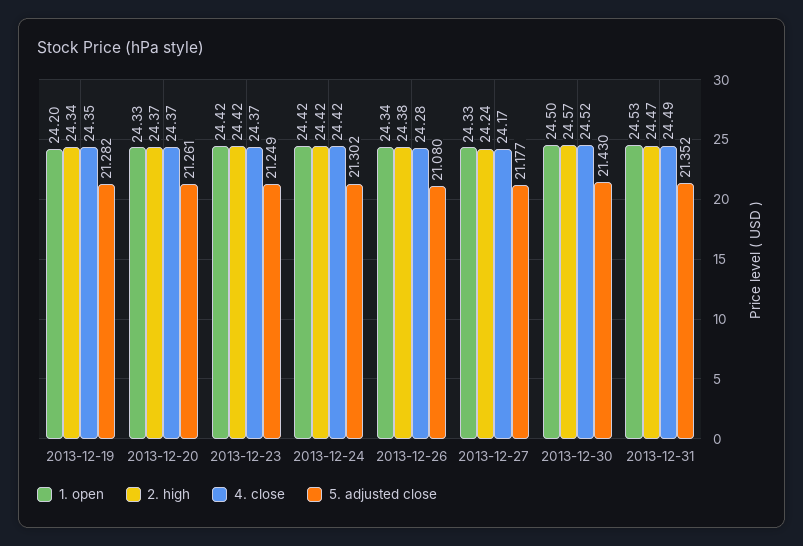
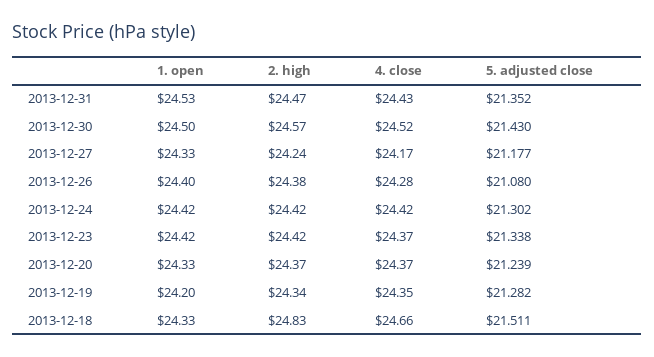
5. adjusted close, 2013-12-20: 21.261 -> 21.239
5. adjusted close, 2013-12-23: 21.249 -> 21.338
1. open, 2013-12-26: 24.34 -> 24.4
4. close, 2013-12-31: 24.49 -> 24.43
1. open, 2013-12-18: none -> 24.33
2. high, 2013-12-18: none -> 24.83
4. close, 2013-12-18: none -> 24.66
5. adjusted close, 2013-12-18: none -> 21.511

